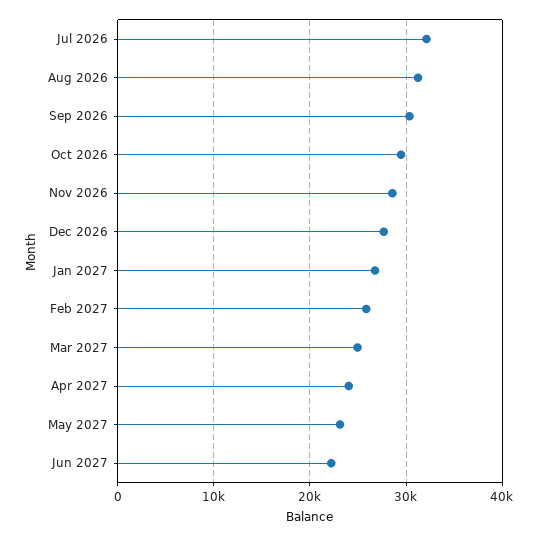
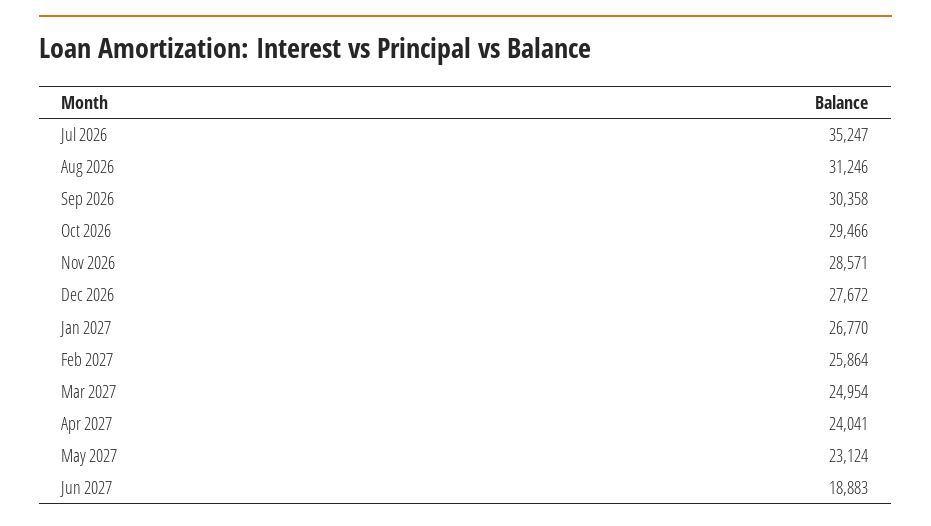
Jul 2026: 32000 -> 35247
Jun 2027: 22000 -> 18883

